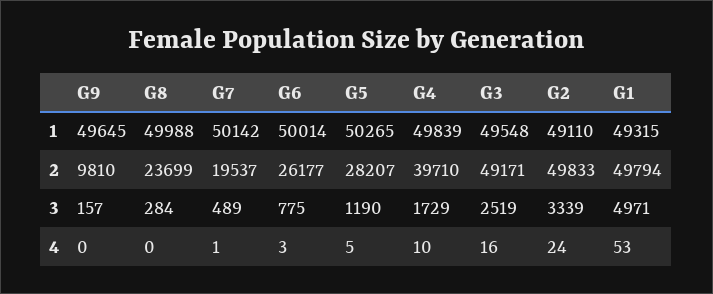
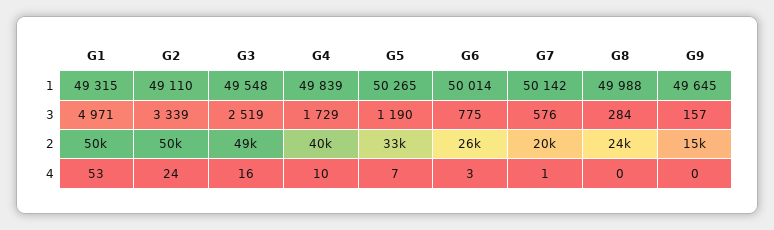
G9, 2: 9810 -> 15000
G5, 2: 28207 -> 33000
G7, 3: 489 -> 576
G5, 4: 5 -> 7

